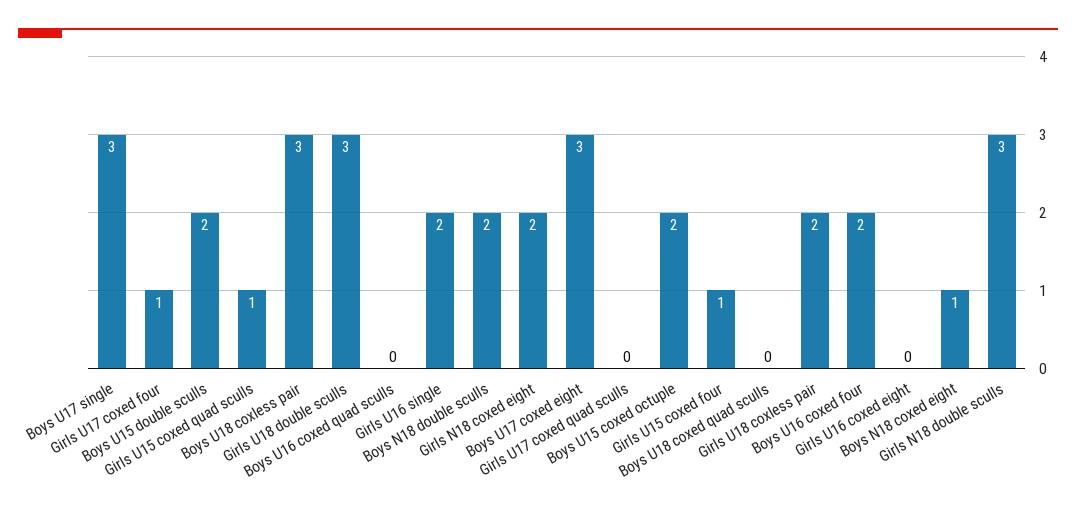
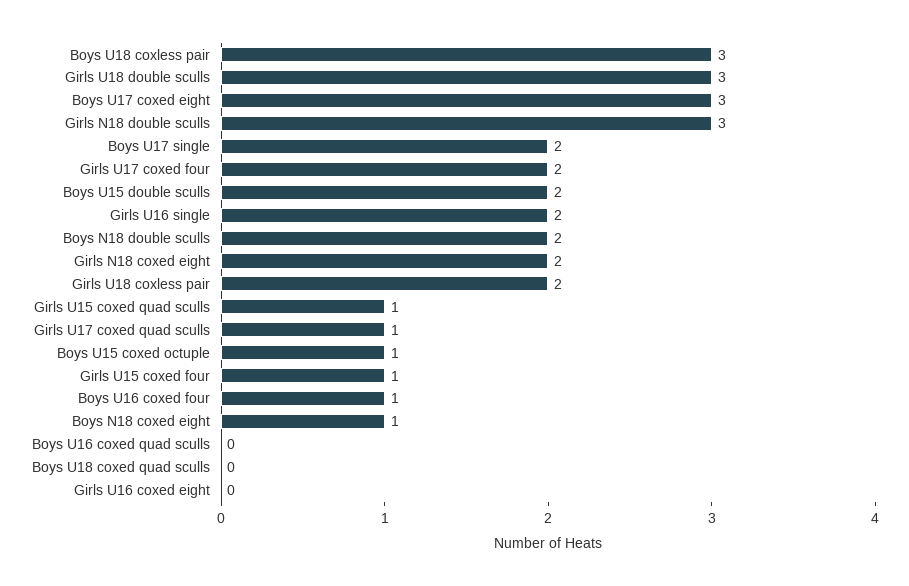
Boys U17 single: 3 -> 2
Girls U17 coxed four: 1 -> 2
Girls U17 coxed quad sculls: 0 -> 1
Boys U15 coxed octuple: 2 -> 1
Boys U16 coxed four: 2 -> 1

